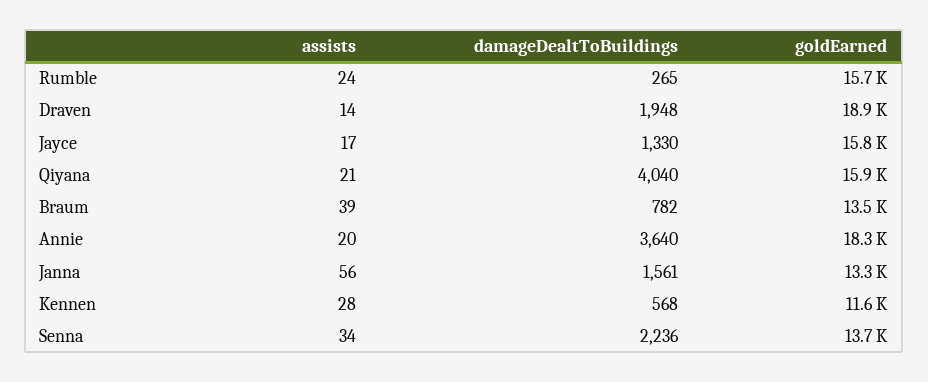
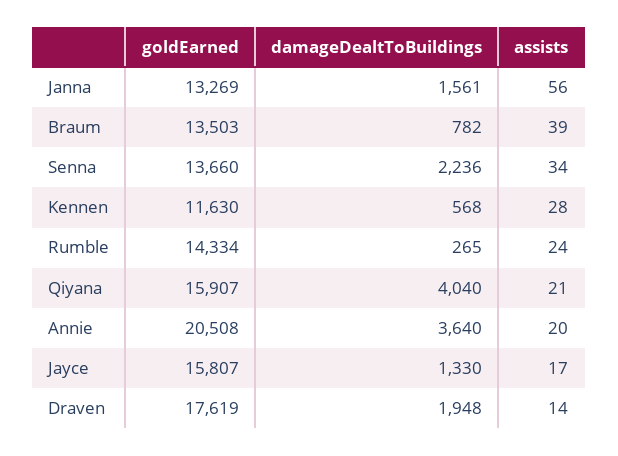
goldEarned, Rumble: 15700 -> 14334
goldEarned, Draven: 18900 -> 17619
goldEarned, Annie: 18300 -> 20508

